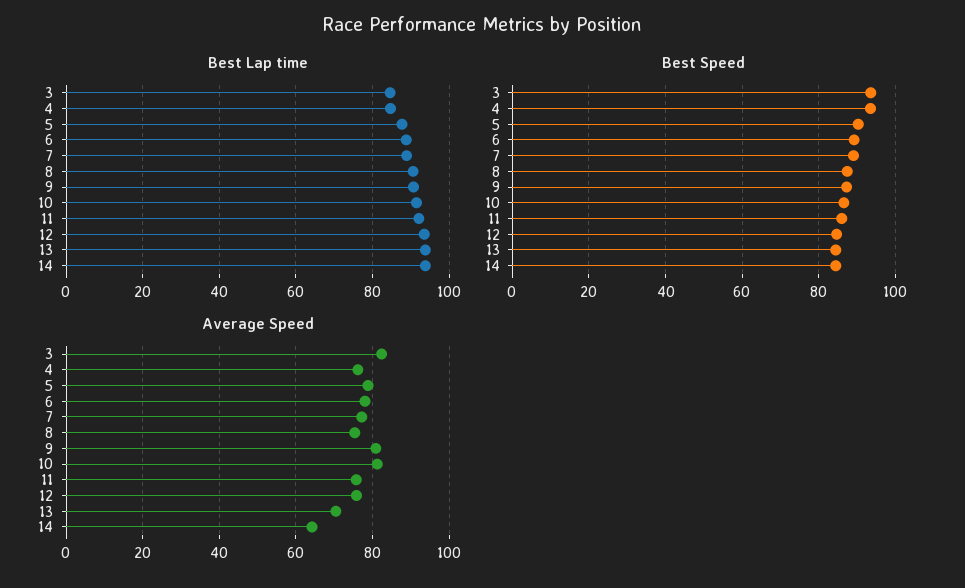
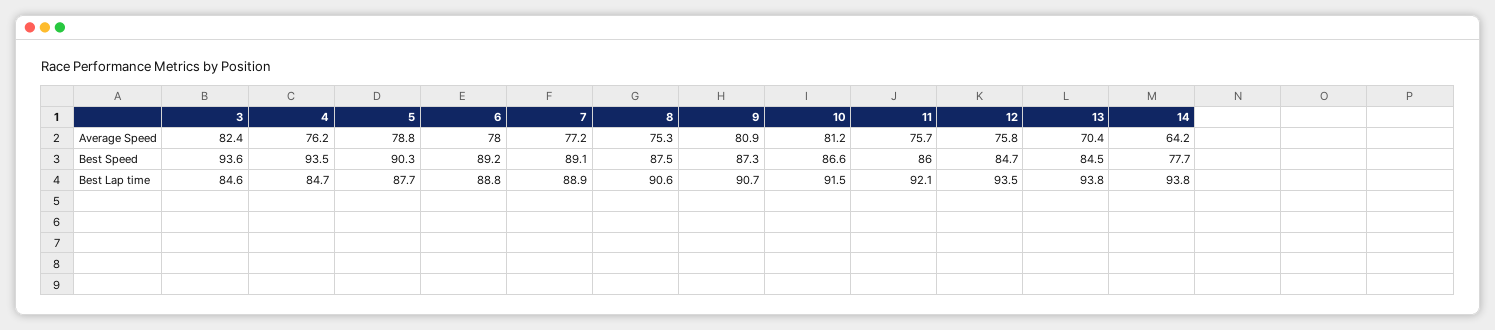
Best Speed, 14: 84 -> 77.7

